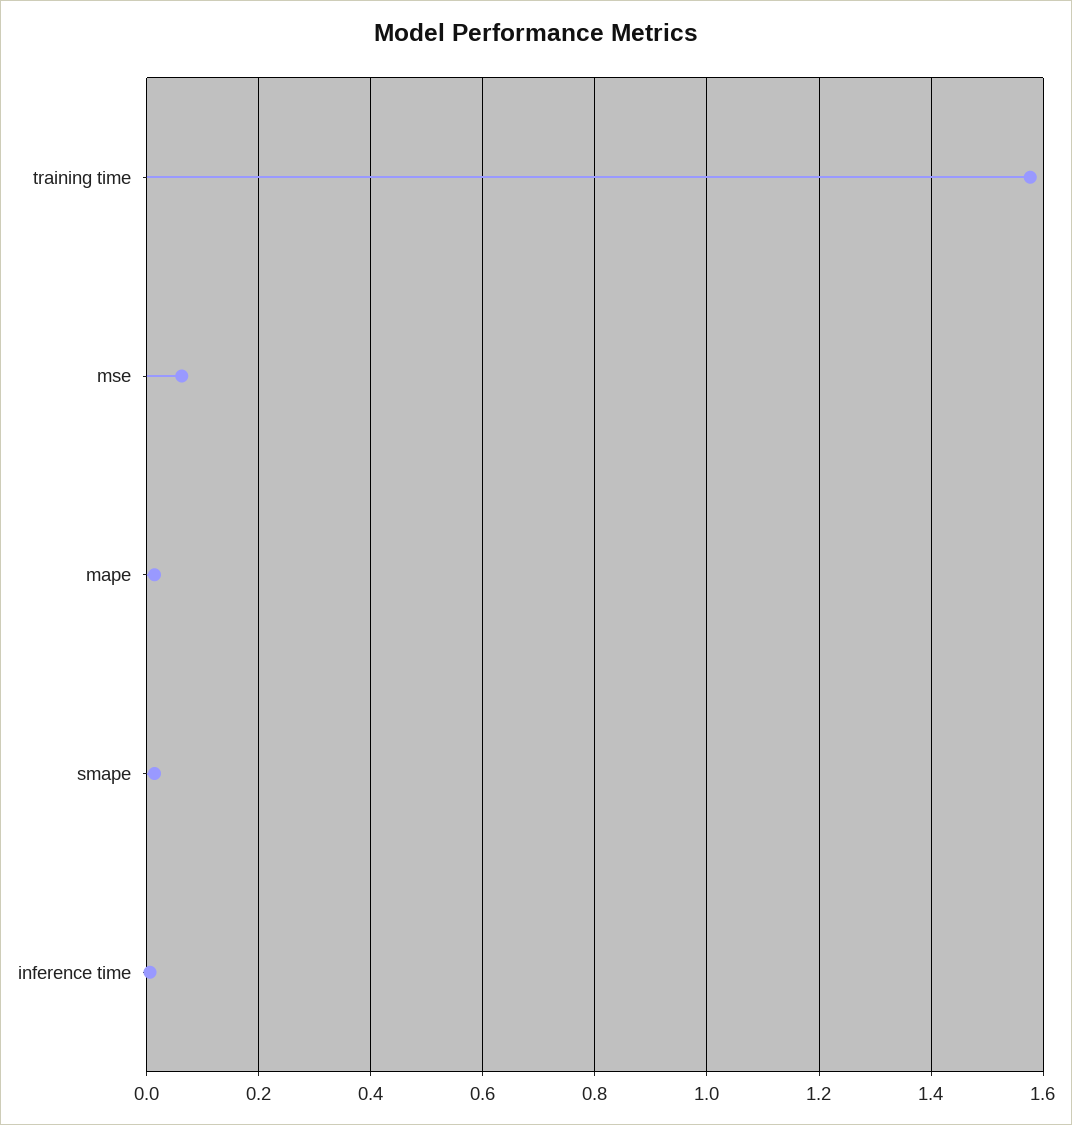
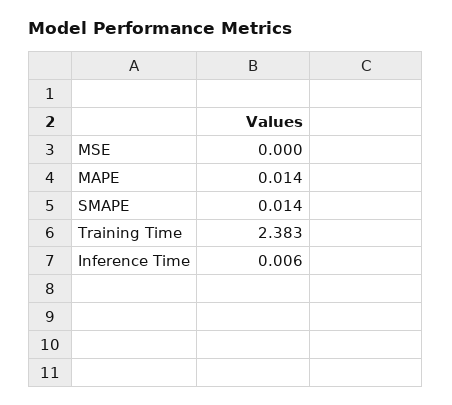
training time: 1.58 -> 2.383
mse: 0.06 -> 0

